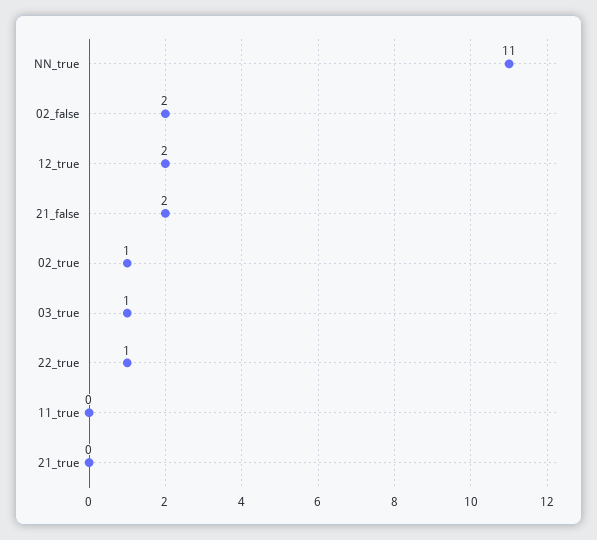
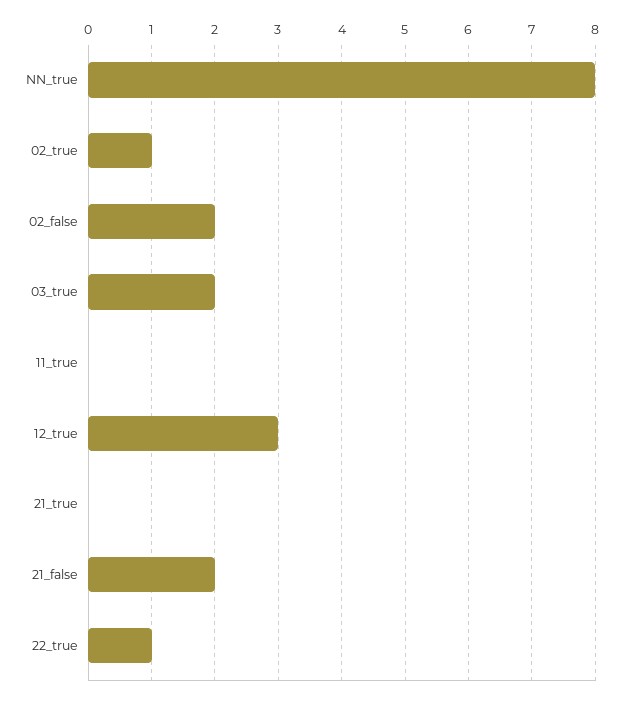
NN_true: 11 -> 8
12_true: 2 -> 3
03_true: 1 -> 2

